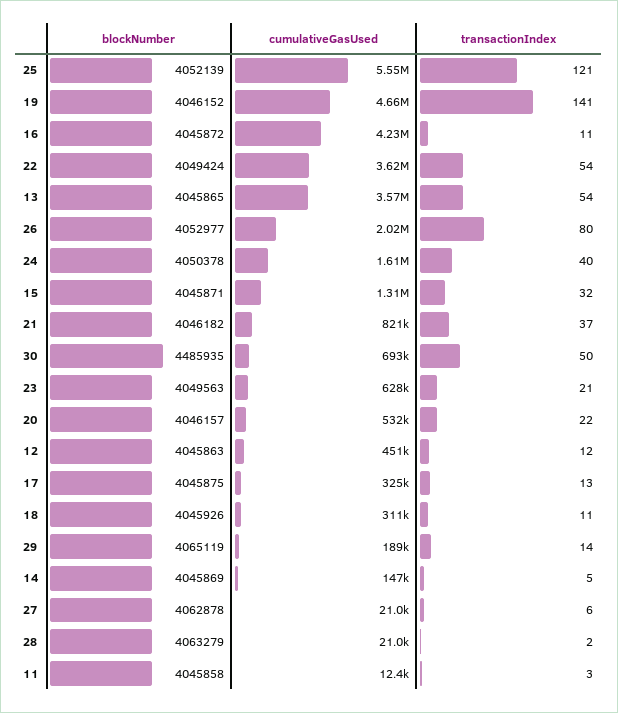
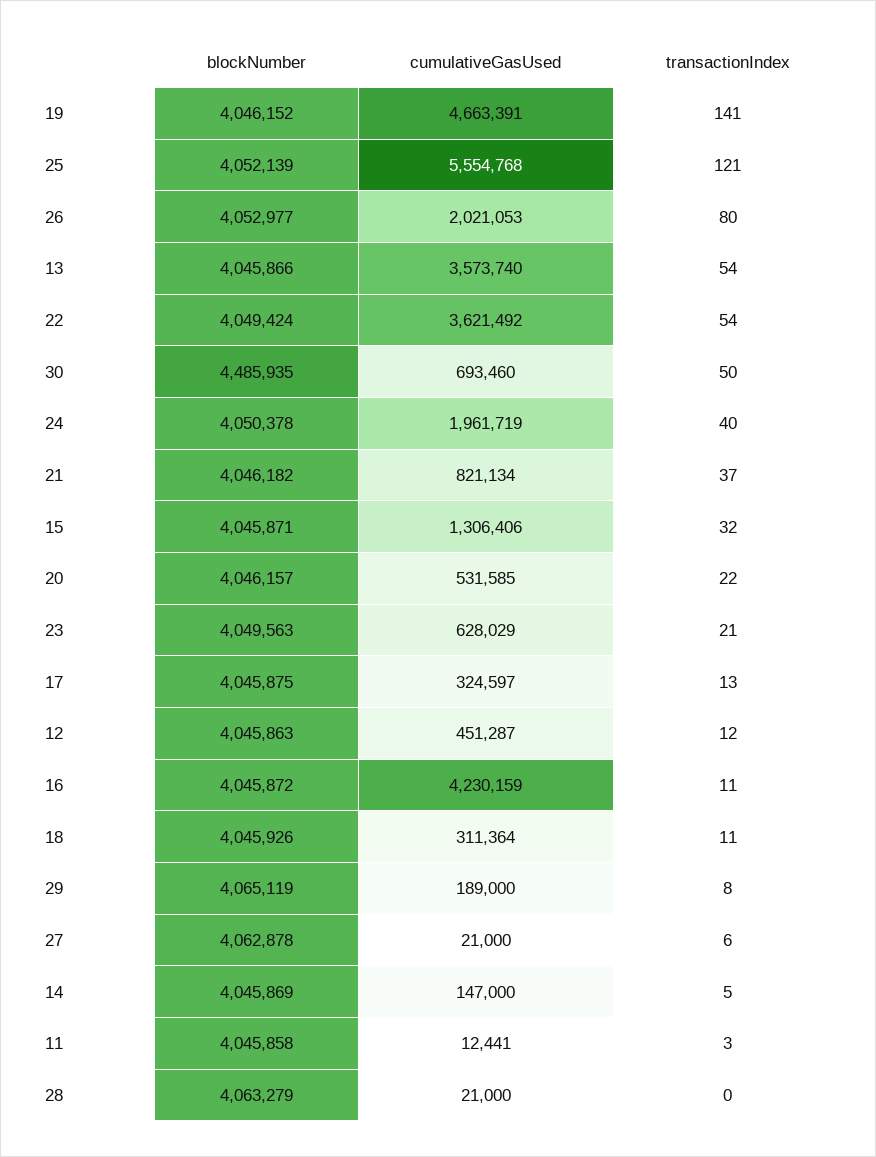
blockNumber, 13: 4045865 -> 4045866
cumulativeGasUsed, 24: 1610000 -> 1961719
transactionIndex, 29: 14 -> 8
transactionIndex, 28: 2 -> 0

